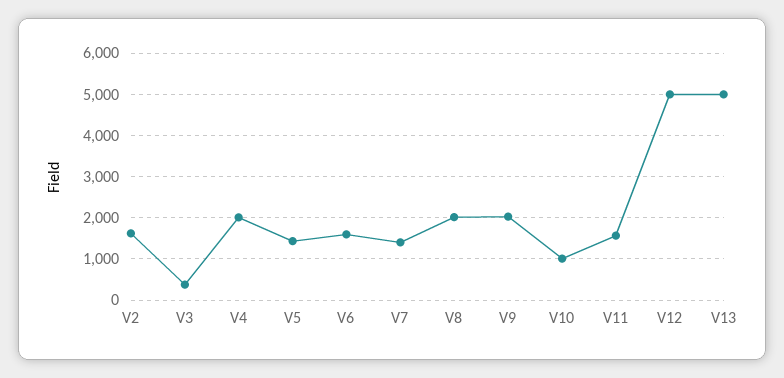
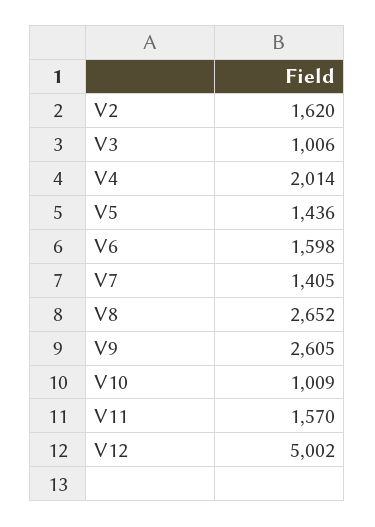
V3: 400 -> 1006
V8: 2000 -> 2652
V9: 2000 -> 2605
V13: 5000 -> none

